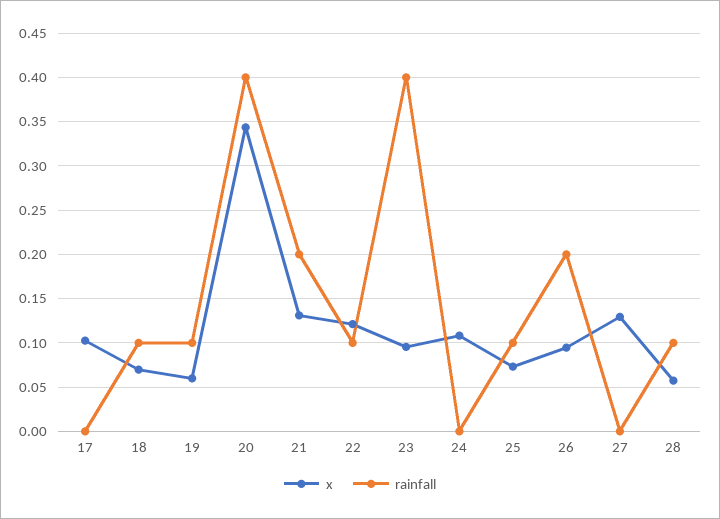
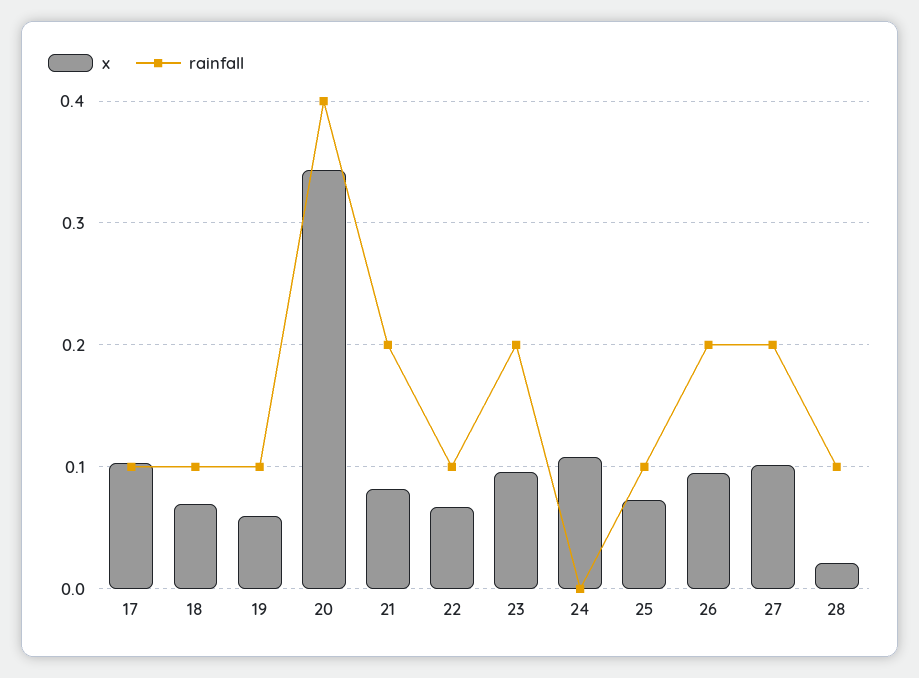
rainfall, 17: 0 -> 0.1
x, 21: 0.13 -> 0.08
x, 22: 0.12 -> 0.07
rainfall, 23: 0.4 -> 0.2
x, 27: 0.13 -> 0.1
rainfall, 27: 0 -> 0.2
x, 28: 0.06 -> 0.02

